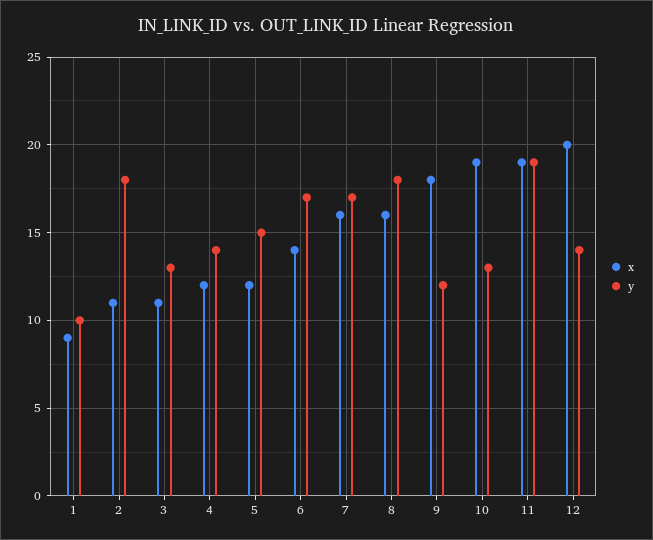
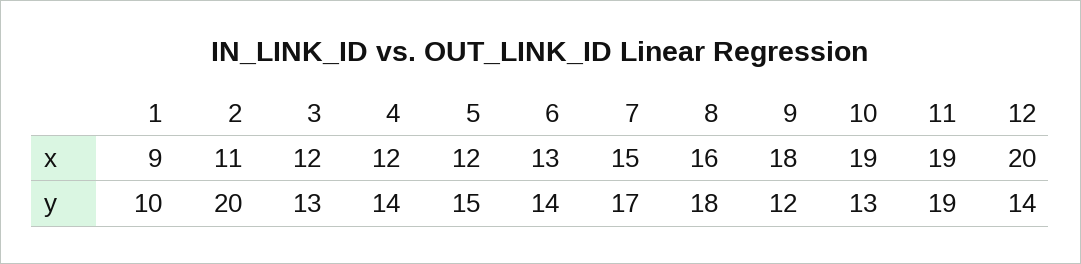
y, 2: 18 -> 20
x, 3: 11 -> 12
x, 6: 14 -> 13
y, 6: 17 -> 14
x, 7: 16 -> 15

